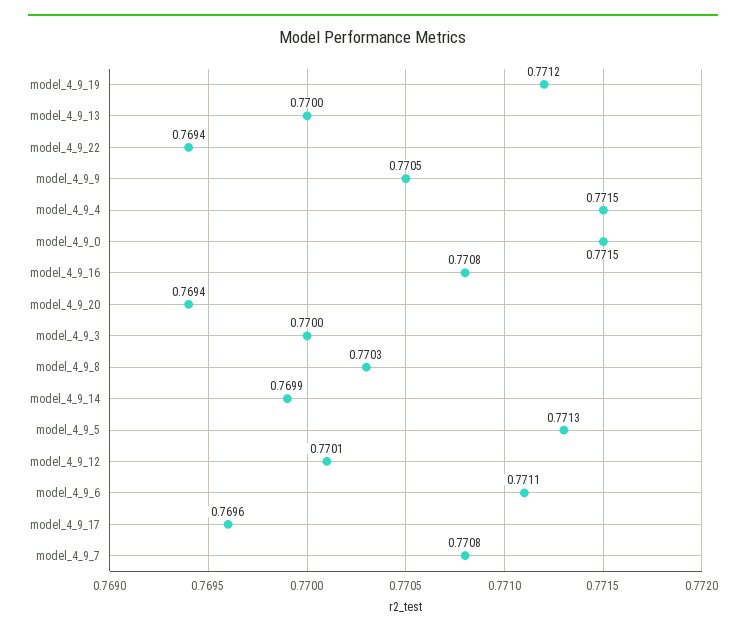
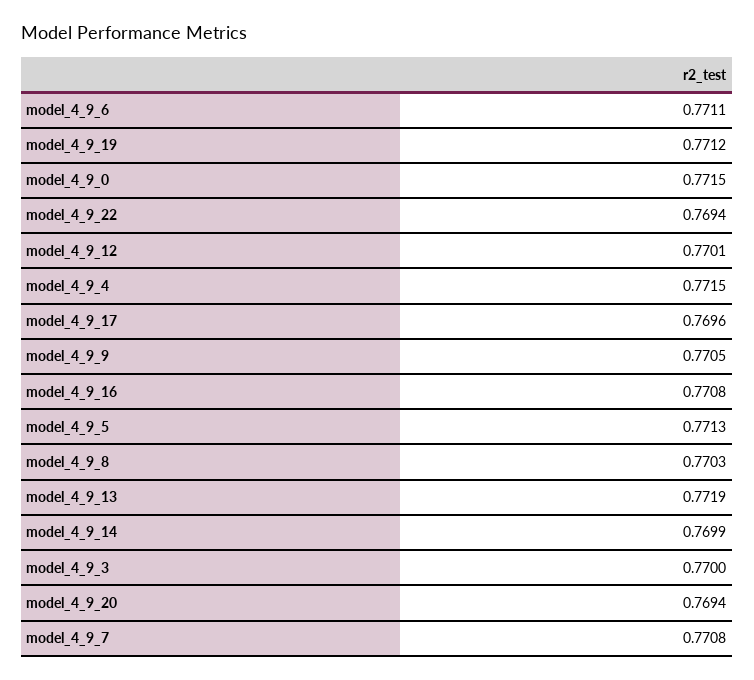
model_4_9_13: 0.77 -> 0.7719

